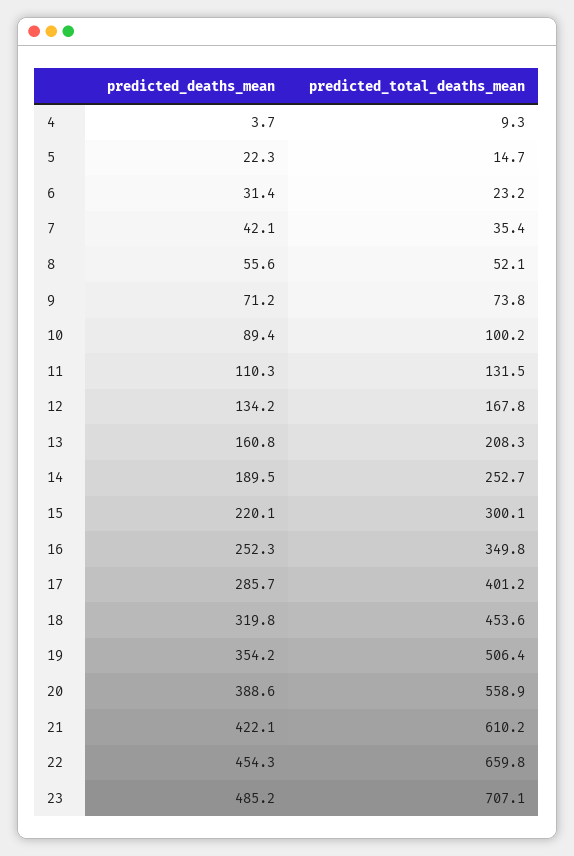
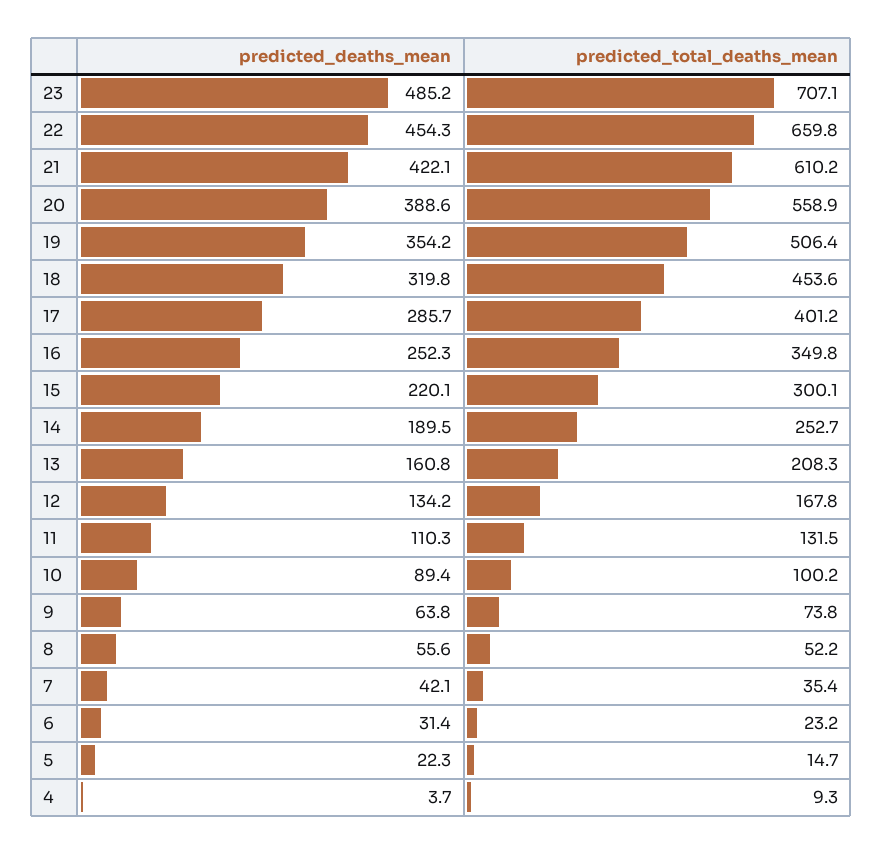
predicted_total_deaths_mean, 8: 52.1 -> 52.2
predicted_deaths_mean, 9: 71.2 -> 63.8

